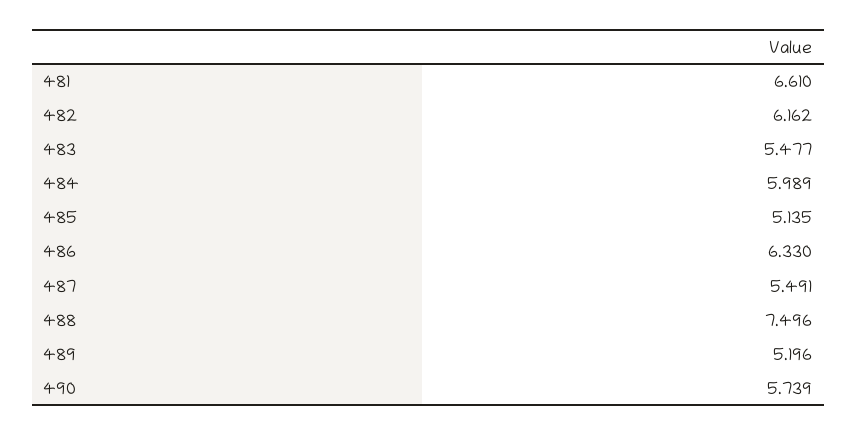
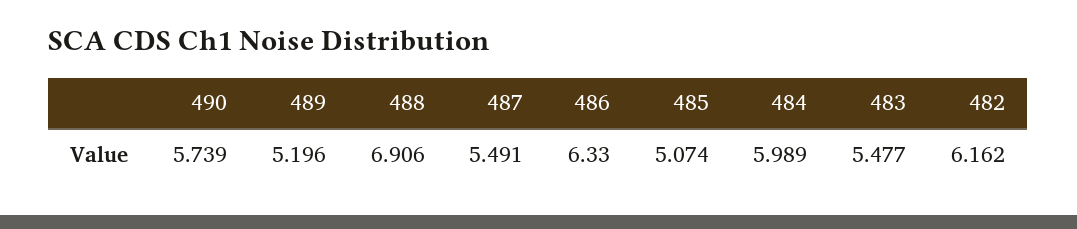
481: 6.61 -> none
485: 5.135 -> 5.074
488: 7.496 -> 6.906

